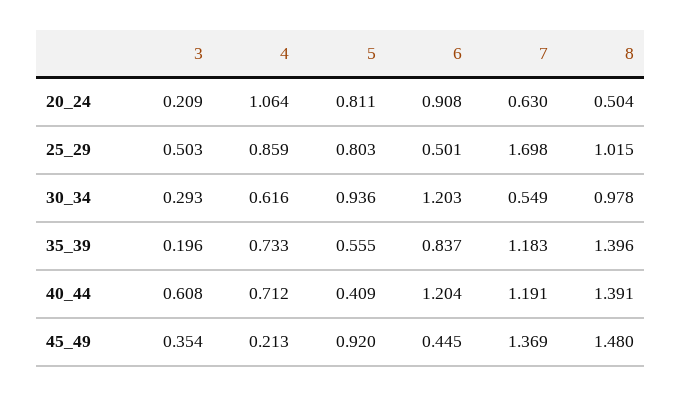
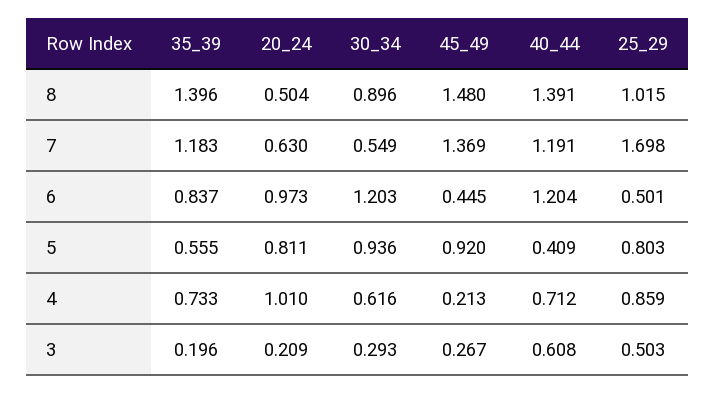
4, 20_24: 1.064 -> 1.01
6, 20_24: 0.908 -> 0.973
8, 30_34: 0.978 -> 0.896
3, 45_49: 0.354 -> 0.267

